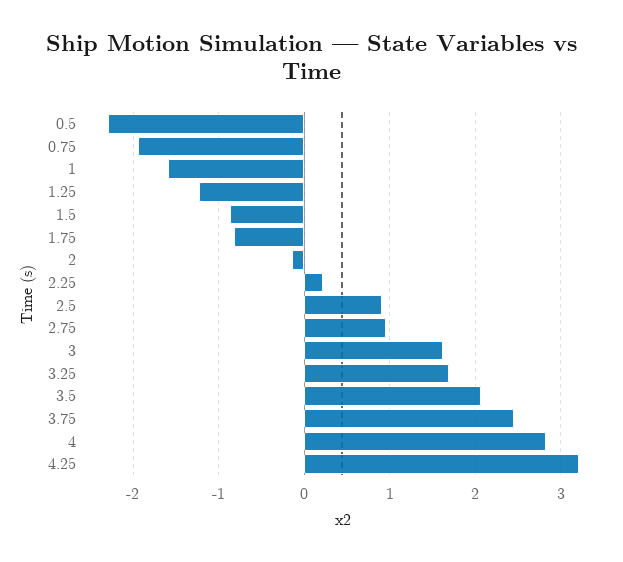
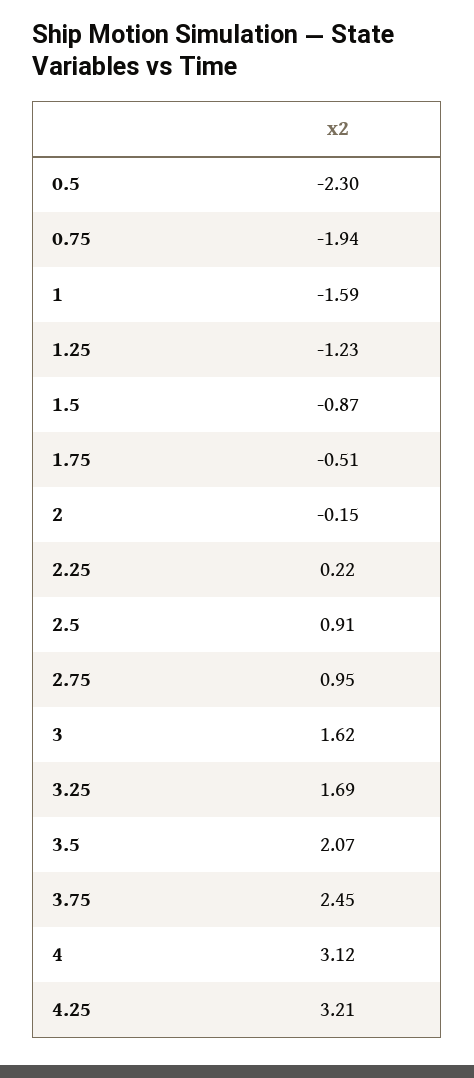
1.75: -0.8 -> -0.51
4: 2.8 -> 3.12

